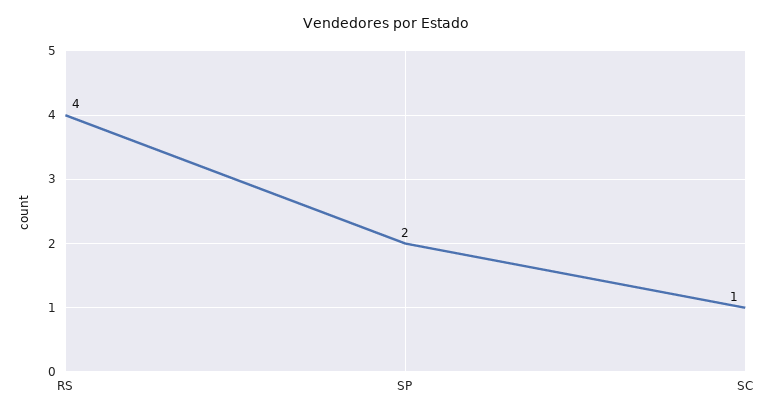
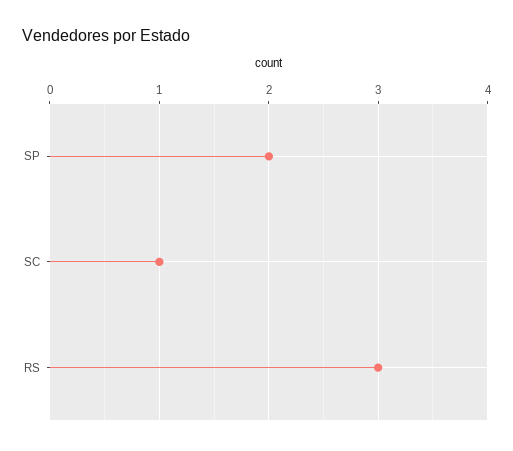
RS: 4 -> 3

